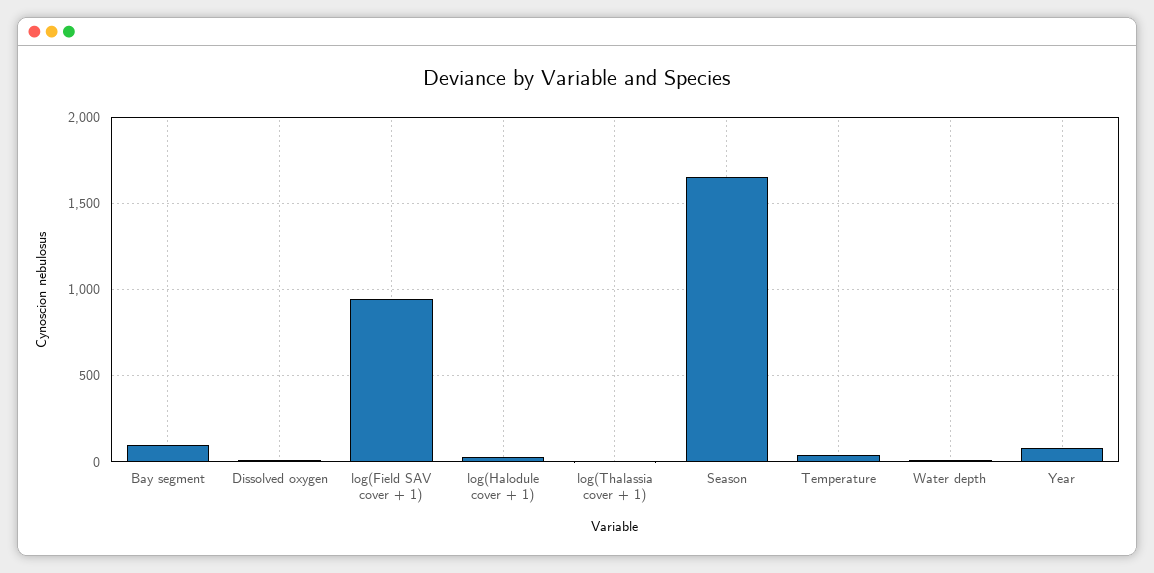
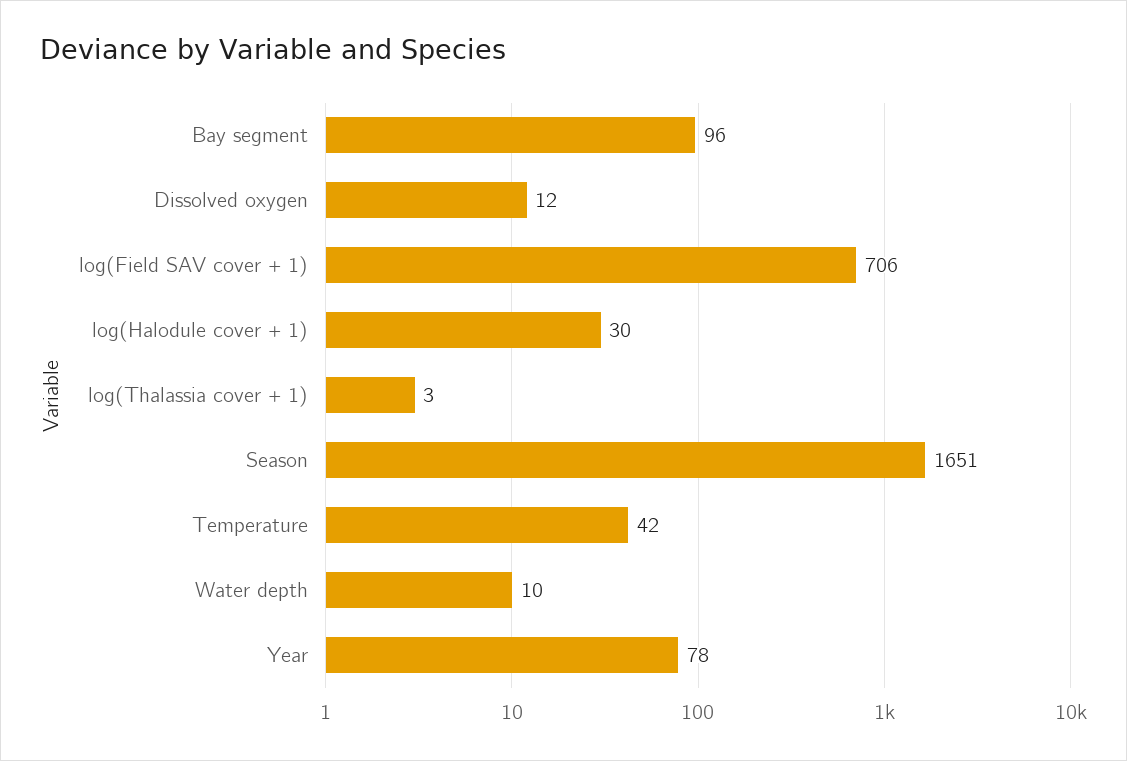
log(Field SAV cover + 1): 950 -> 706

